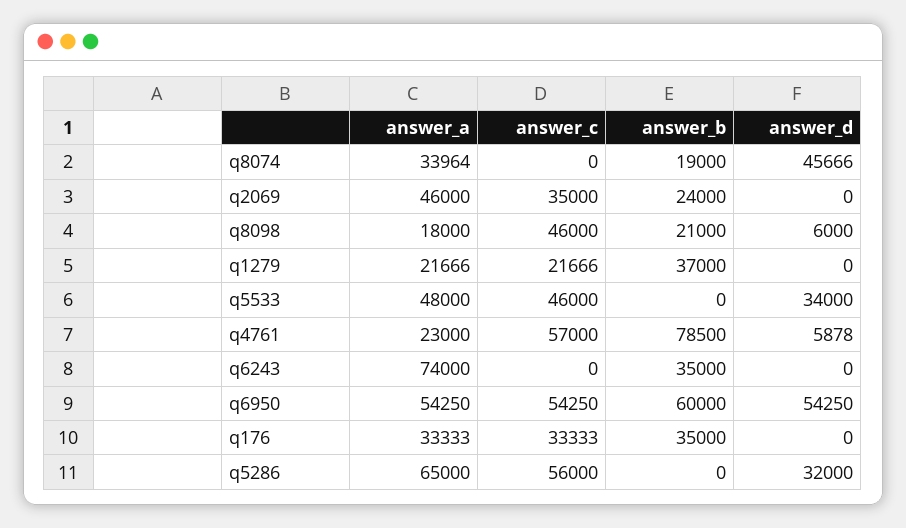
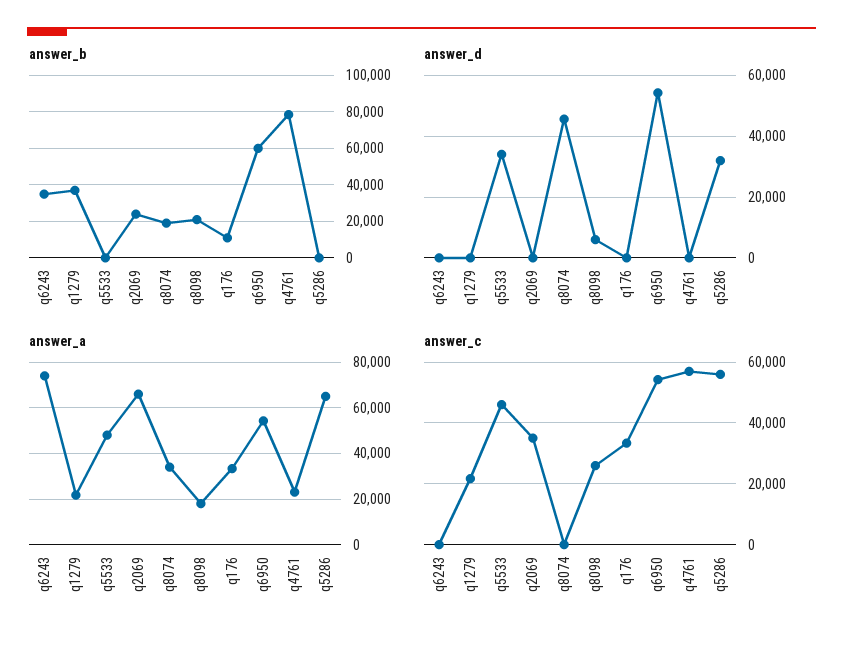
answer_a, q2069: 46000 -> 65000
answer_c, q8098: 46000 -> 26000
answer_d, q4761: 5878 -> 0
answer_b, q176: 35000 -> 10000

